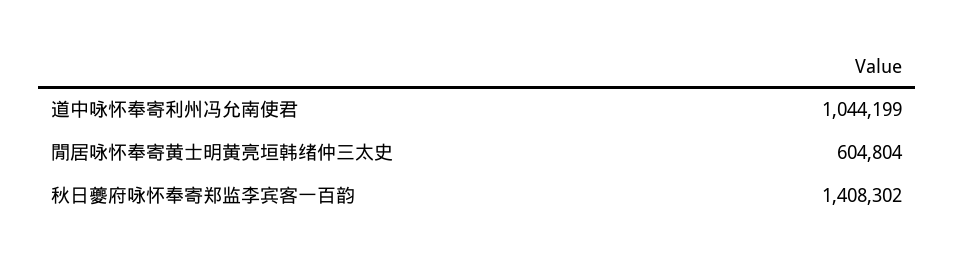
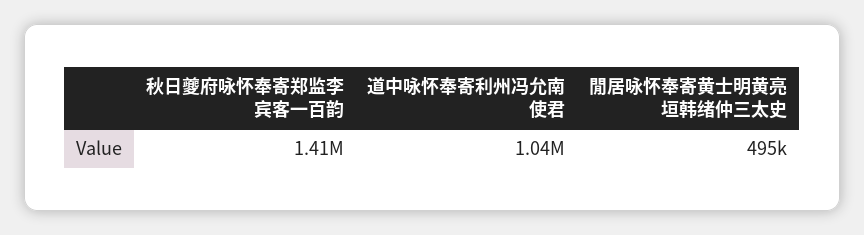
閒居咏怀奉寄黄士明黄亮垣韩绪仲三太史: 604804 -> 495000

